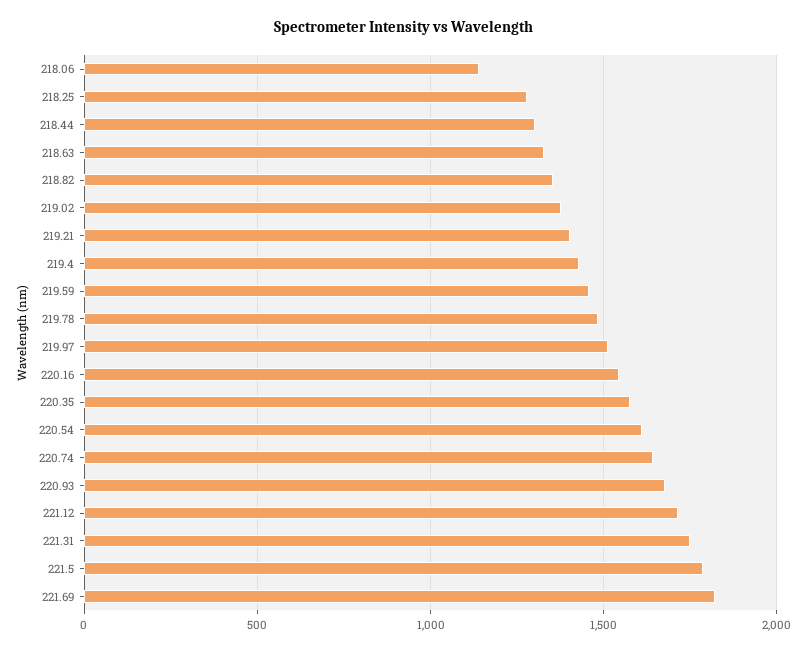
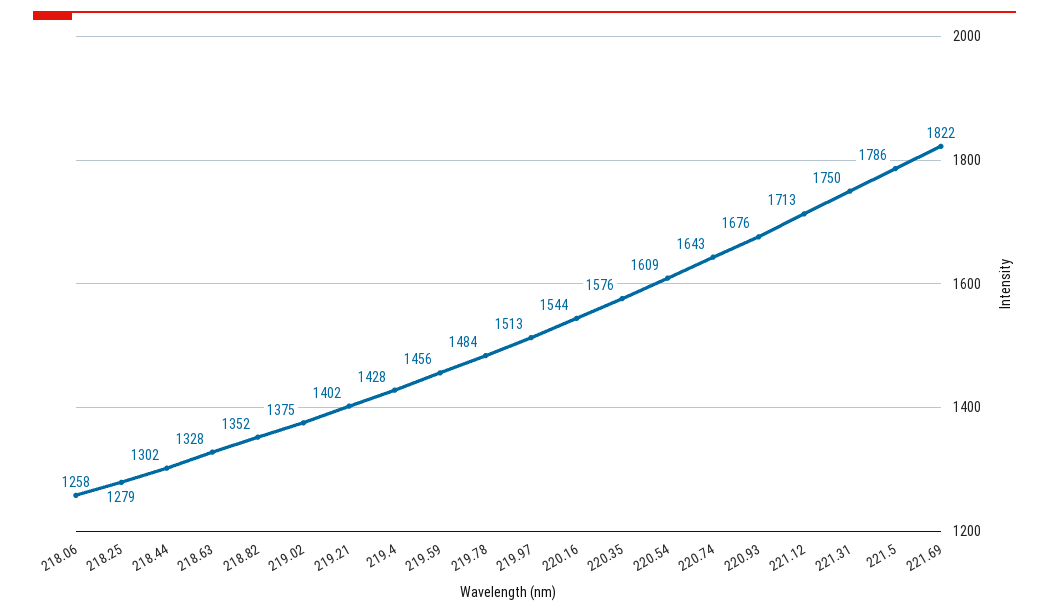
218.06: 1150 -> 1258

